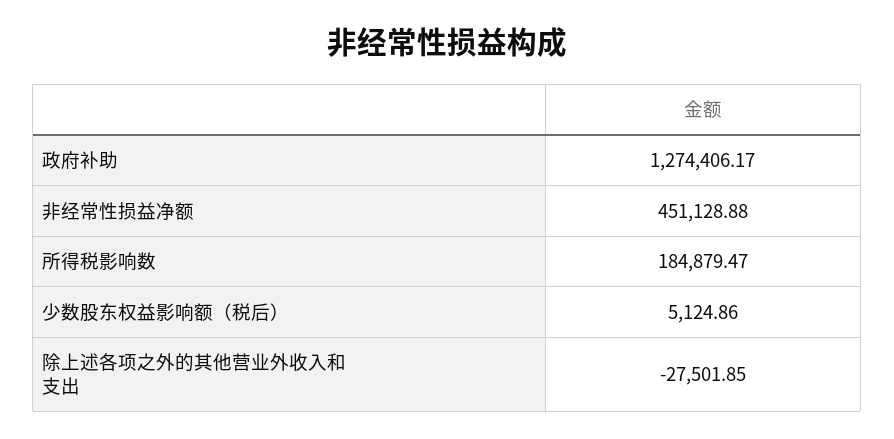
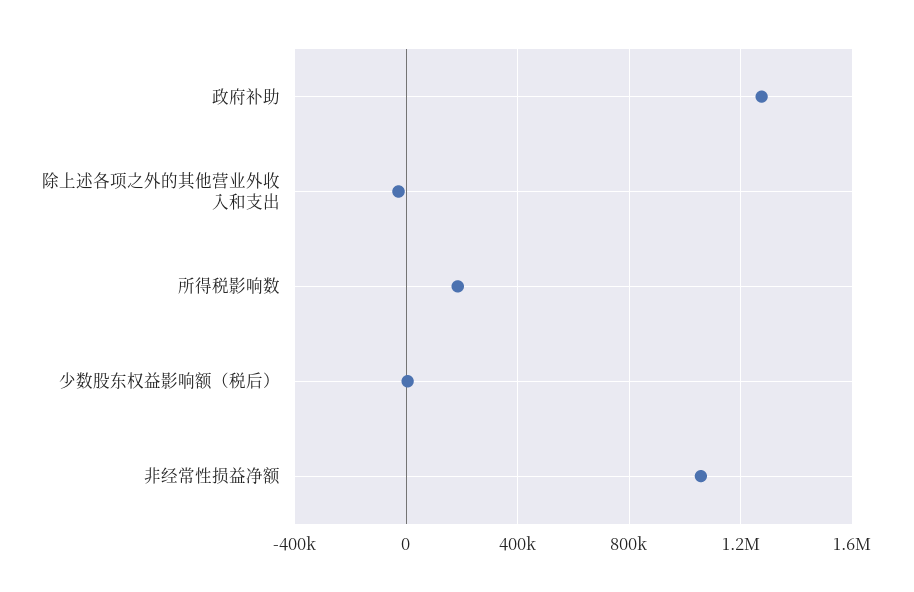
非经常性损益净额: 451128.88 -> 1050000

